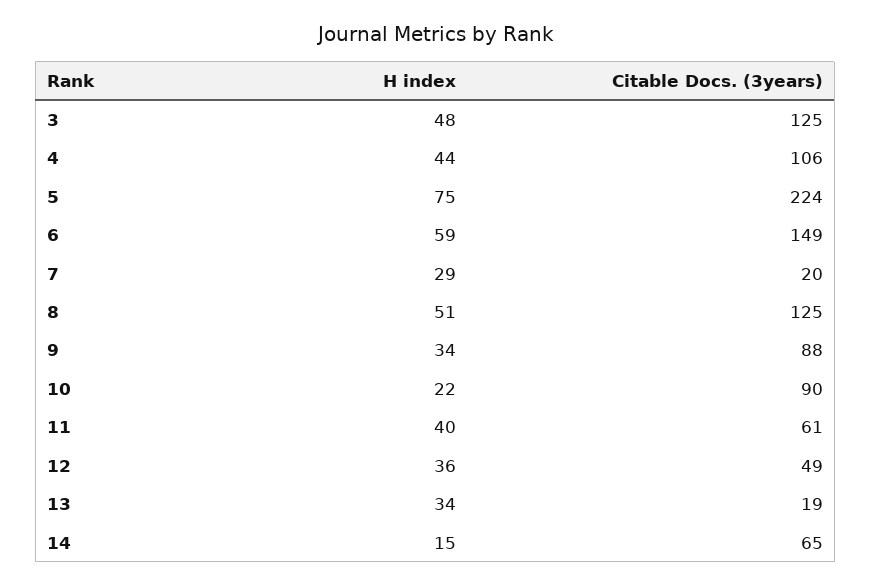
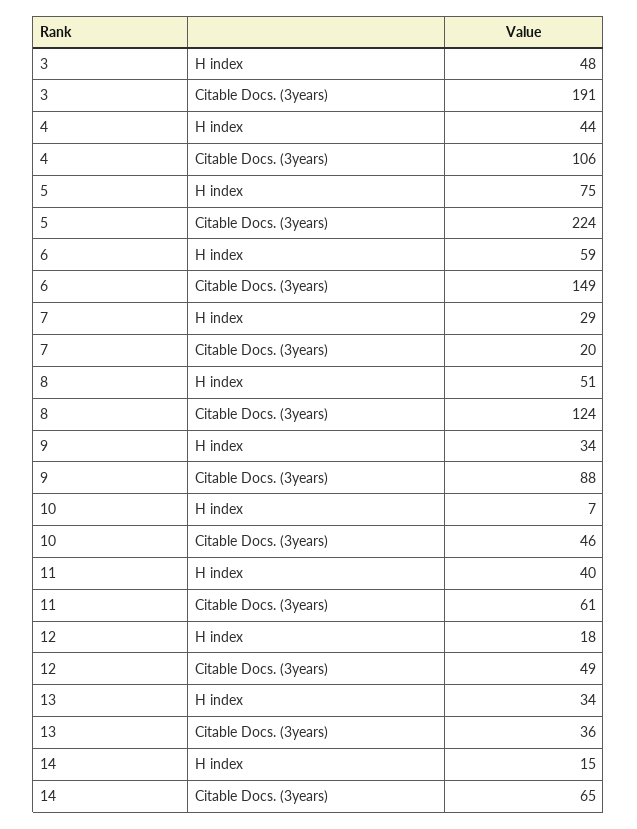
Citable Docs. (3years), 3: 125 -> 191
Citable Docs. (3years), 8: 125 -> 124
H index, 10: 22 -> 7
Citable Docs. (3years), 10: 90 -> 46
H index, 12: 36 -> 18
Citable Docs. (3years), 13: 19 -> 36

